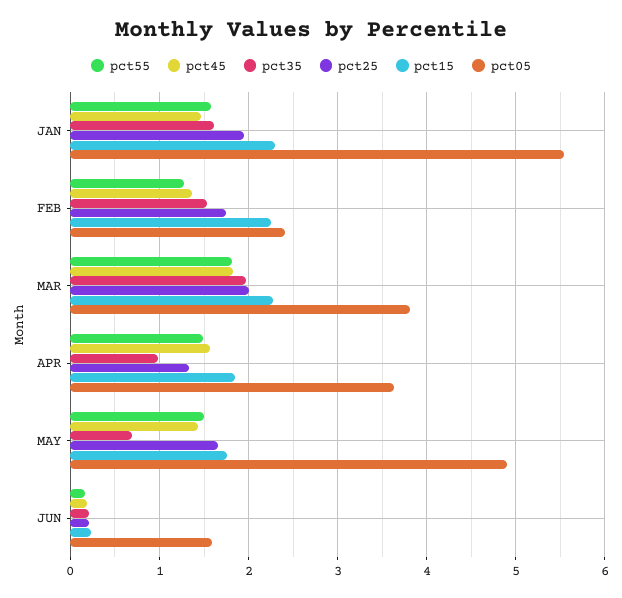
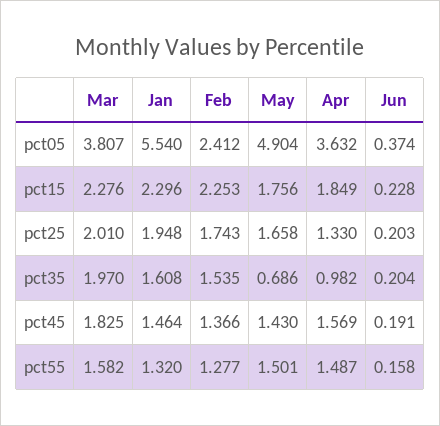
pct55, JAN: 1.6 -> 1.32
pct55, MAR: 1.8 -> 1.582
pct05, JUN: 1.6 -> 0.374

